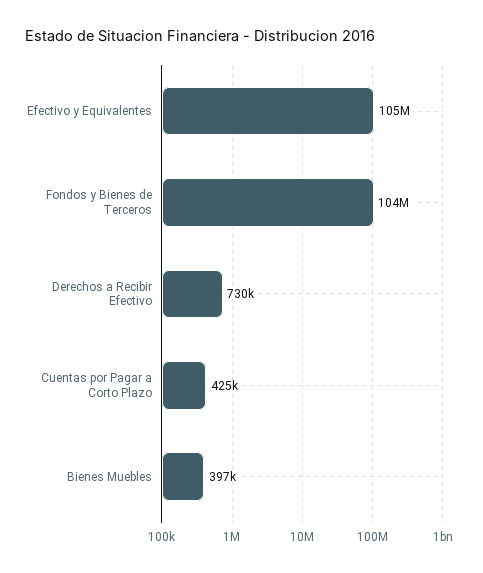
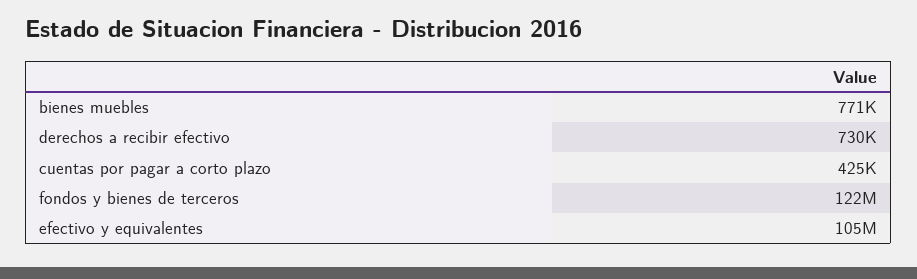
Fondos y Bienes de Terceros: 104000000 -> 122000000
Bienes Muebles: 397000 -> 771000

